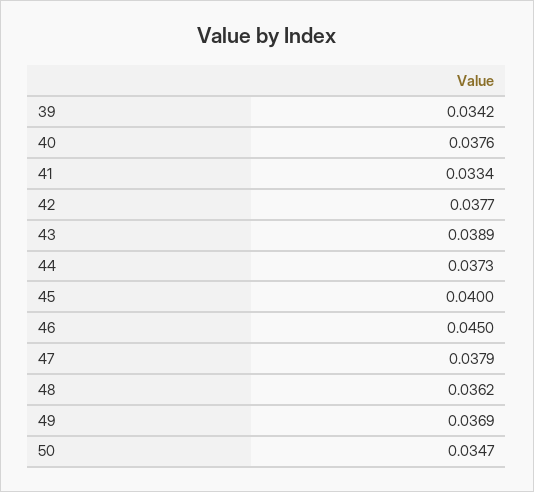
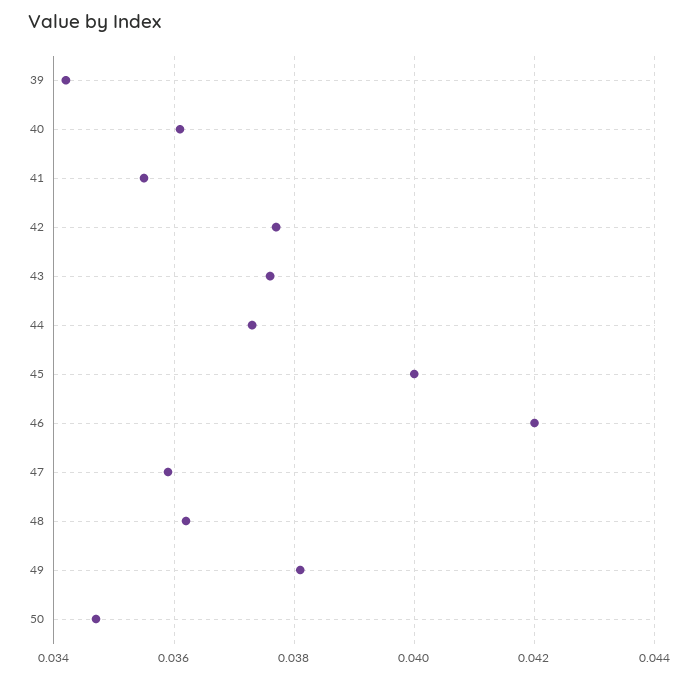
40: 0.0376 -> 0.036
41: 0.0334 -> 0.0355
43: 0.0389 -> 0.0375
46: 0.045 -> 0.042
47: 0.0379 -> 0.036
49: 0.0369 -> 0.038

